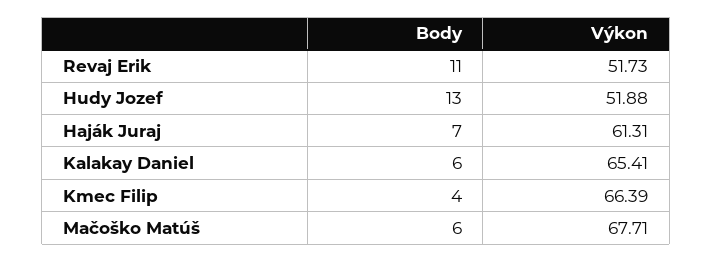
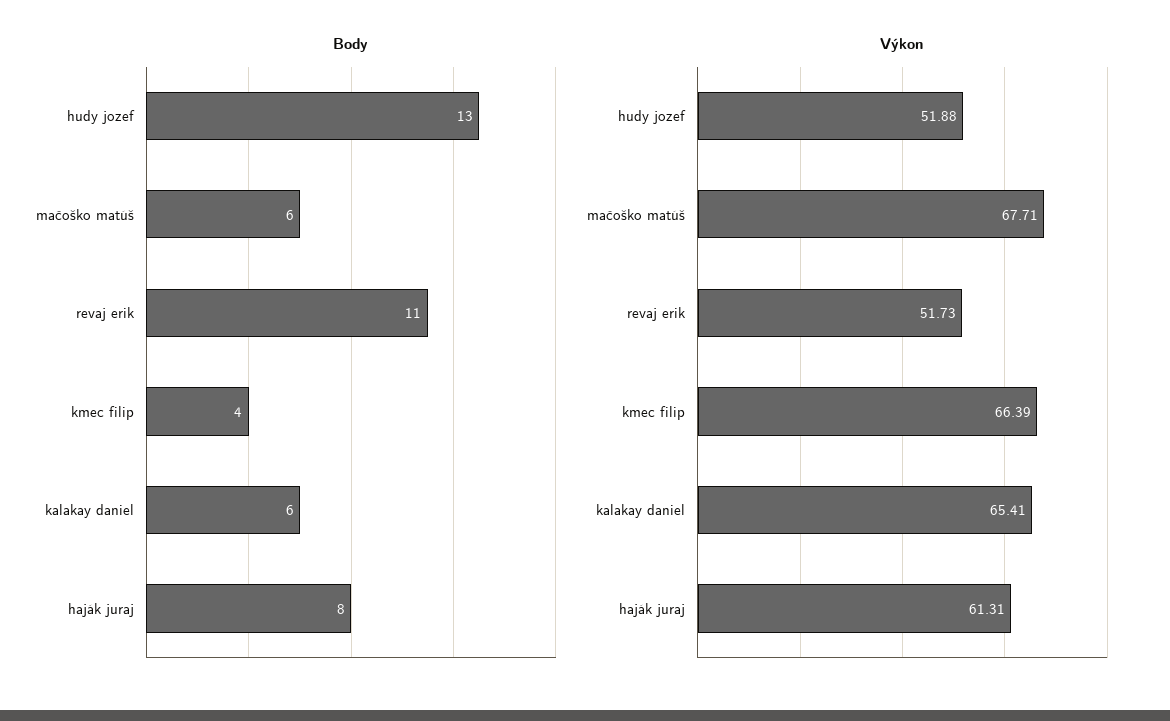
Body, Haják Juraj: 7 -> 8

